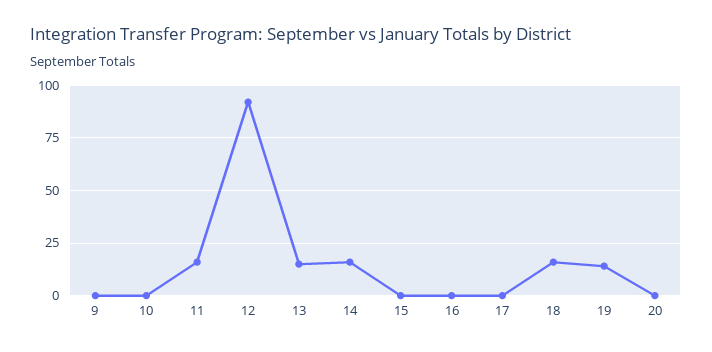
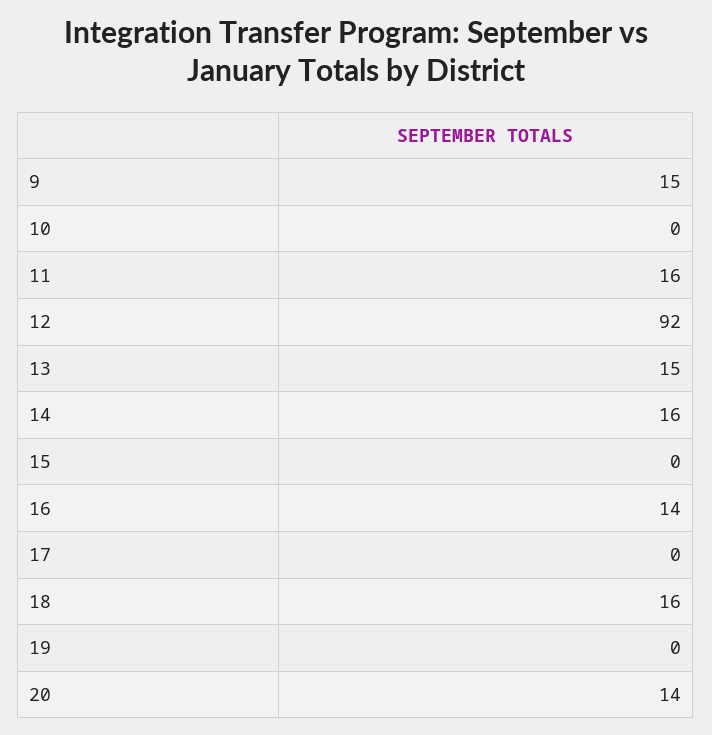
9: 0 -> 15
16: 0 -> 14
19: 15 -> 0
20: 0 -> 14

